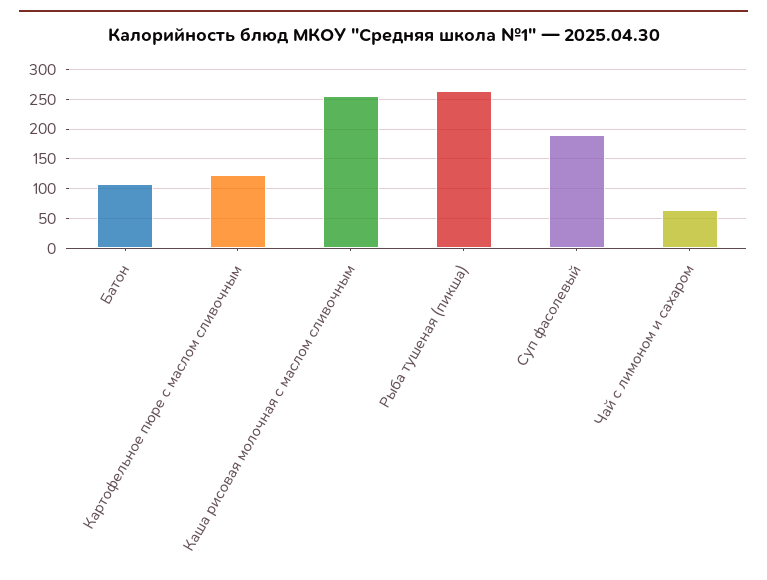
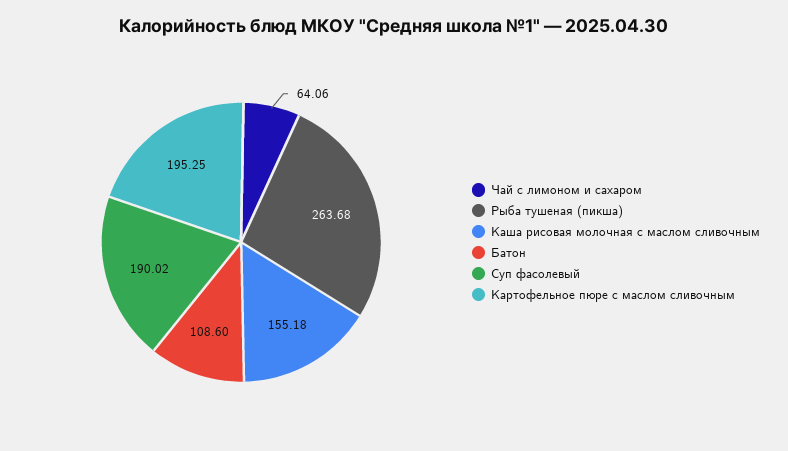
Картофельное пюре с маслом сливочным: 125 -> 195.25
Каша рисовая молочная с маслом сливочным: 250 -> 155.18

